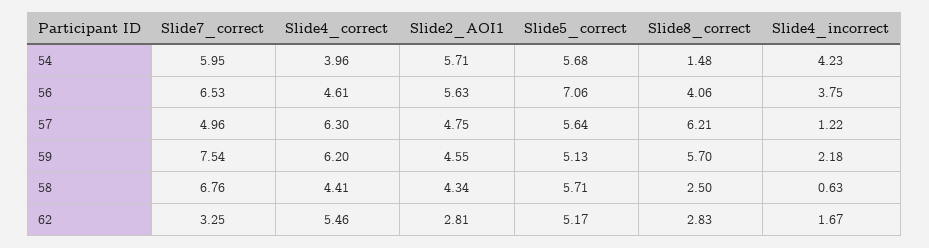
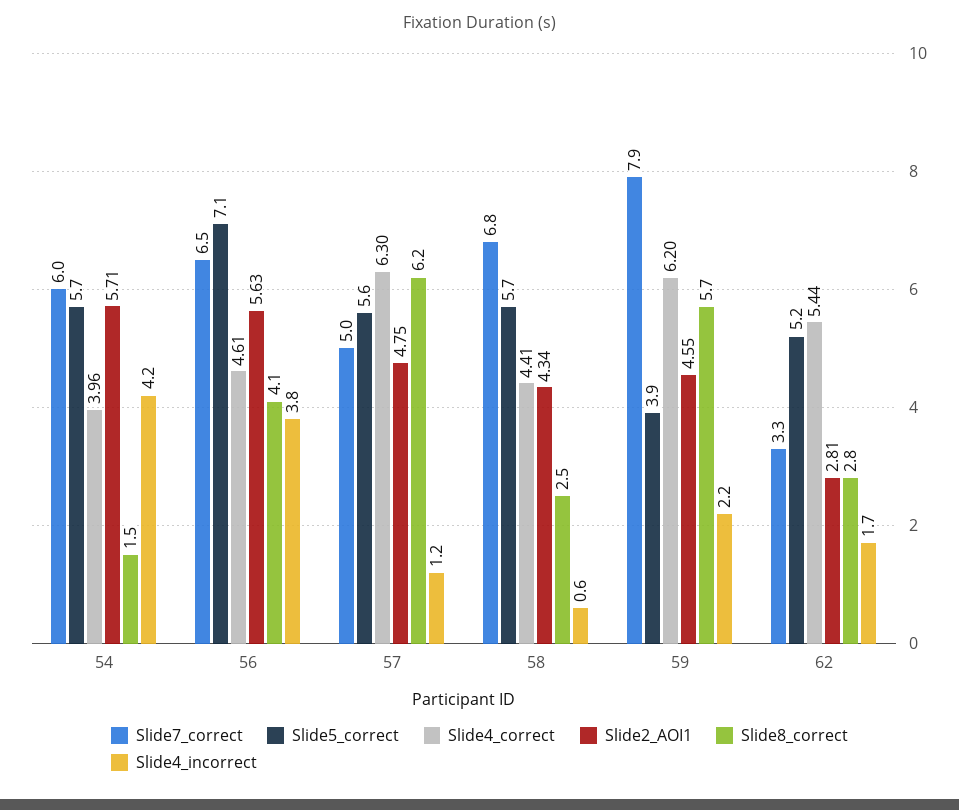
Slide7_correct, 59: 7.54 -> 7.9
Slide5_correct, 59: 5.13 -> 3.9
Slide4_correct, 62: 5.46 -> 5.44

